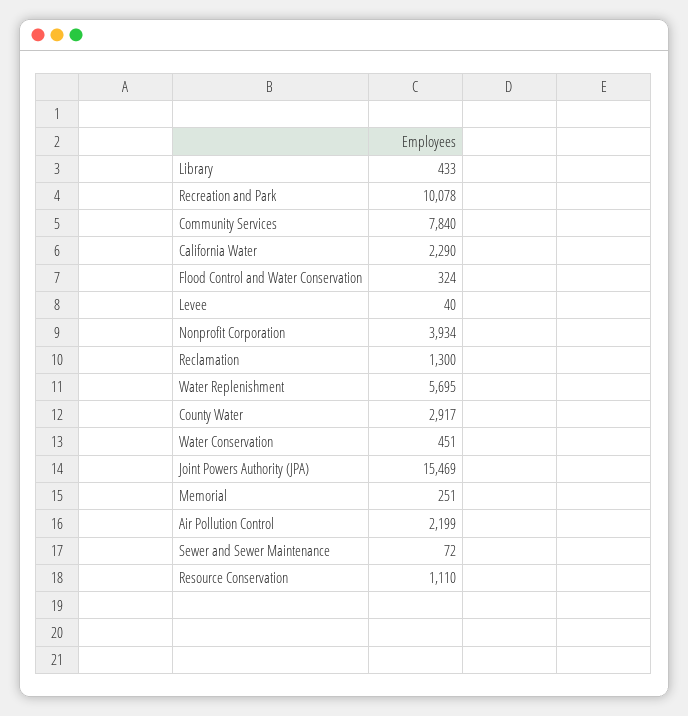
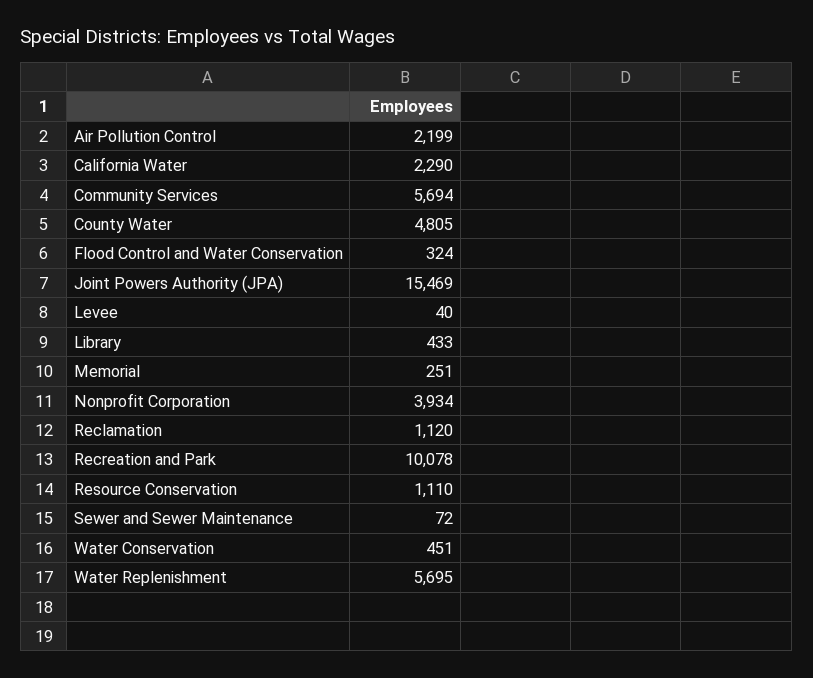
Community Services: 7840 -> 5694
Reclamation: 1300 -> 1120
County Water: 2917 -> 4805

